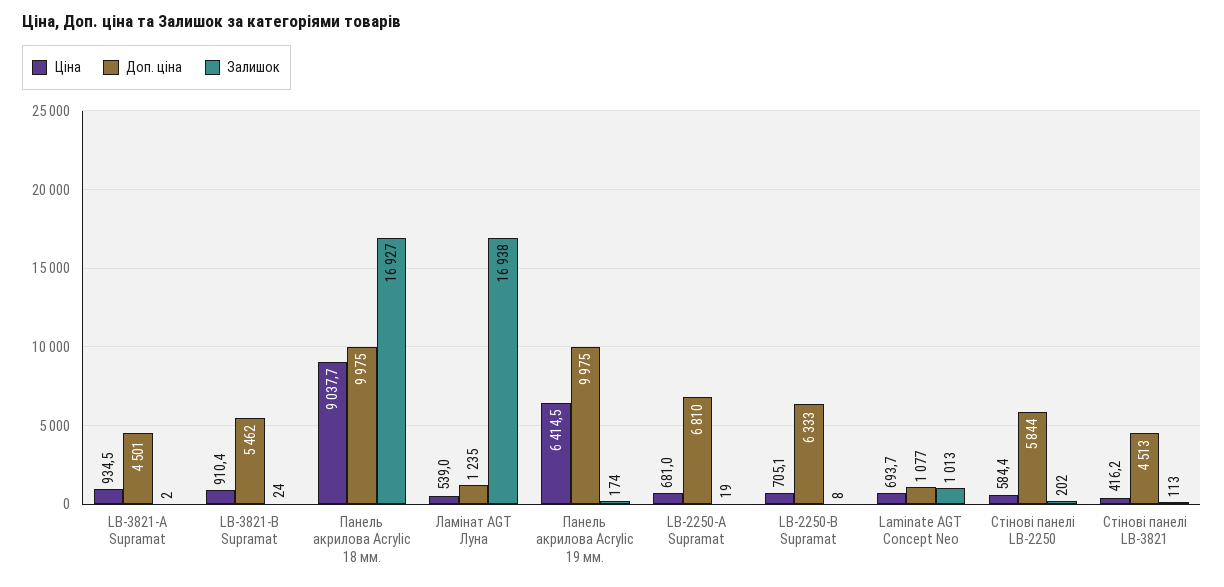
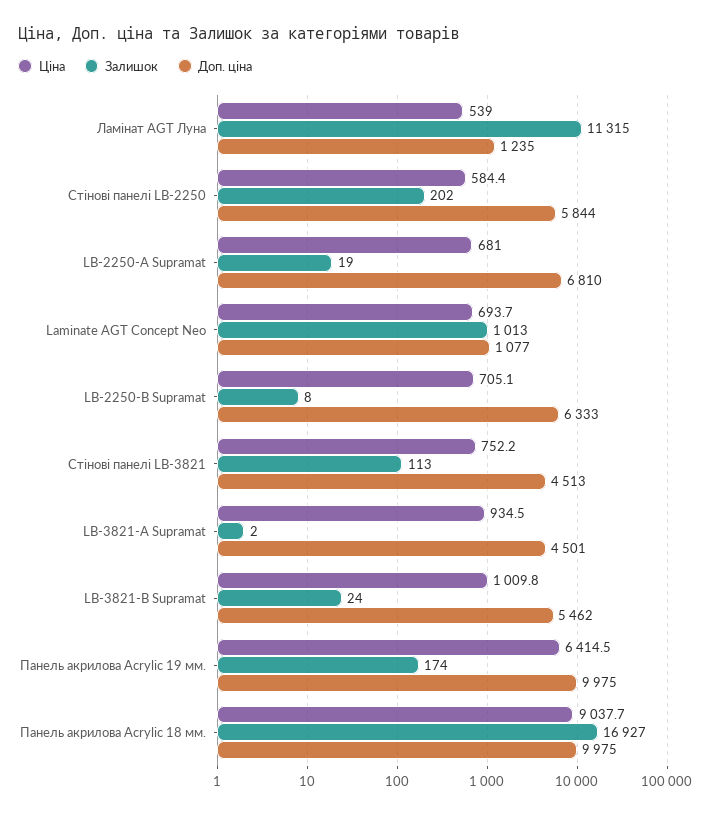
Ціна, LB-3821-В Supramat: 910.4 -> 1009.8
Залишок, Ламінат AGT Луна: 16938 -> 11315
Ціна, Стінові панелі LB-3821: 416.2 -> 752.2

